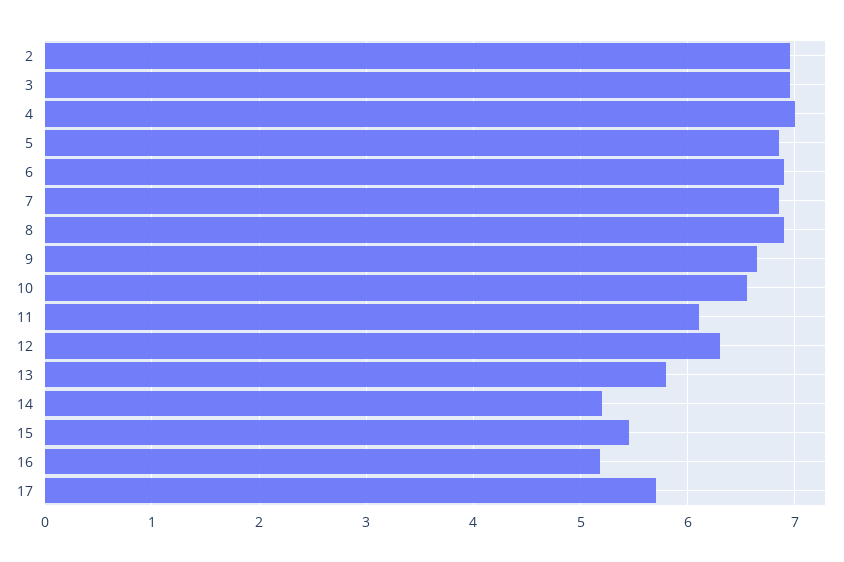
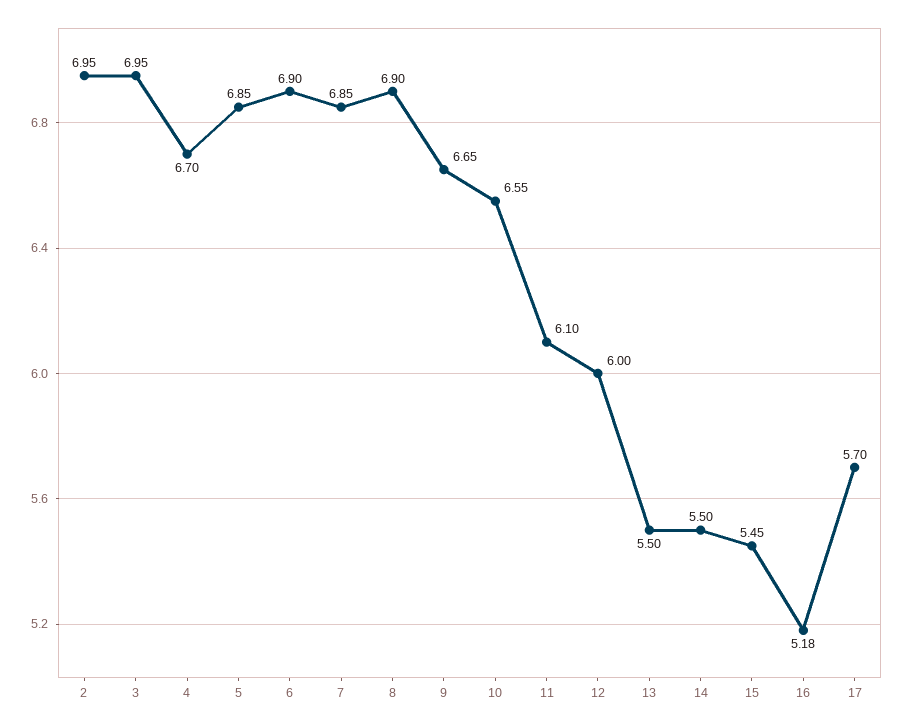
4: 7 -> 6.7
12: 6.3 -> 6
13: 5.8 -> 5.5
14: 5.2 -> 5.5

